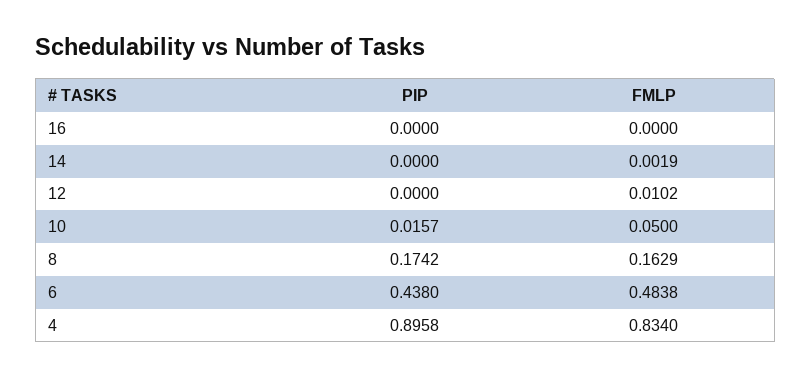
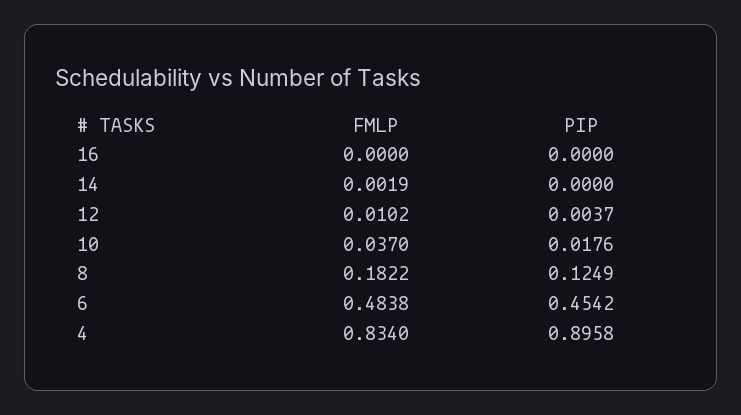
PIP, 12: 0 -> 0.0037
PIP, 10: 0.0157 -> 0.0176
FMLP, 10: 0.05 -> 0.037
PIP, 8: 0.1742 -> 0.1249
FMLP, 8: 0.1629 -> 0.1822
PIP, 6: 0.438 -> 0.4542

